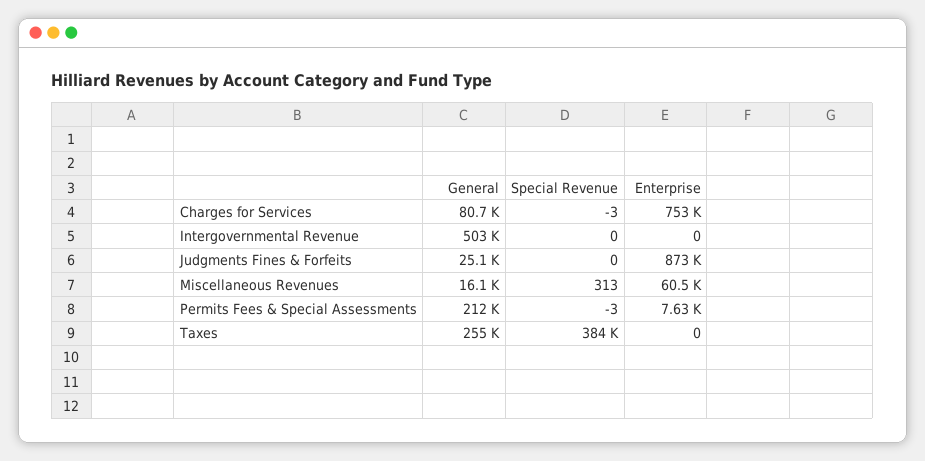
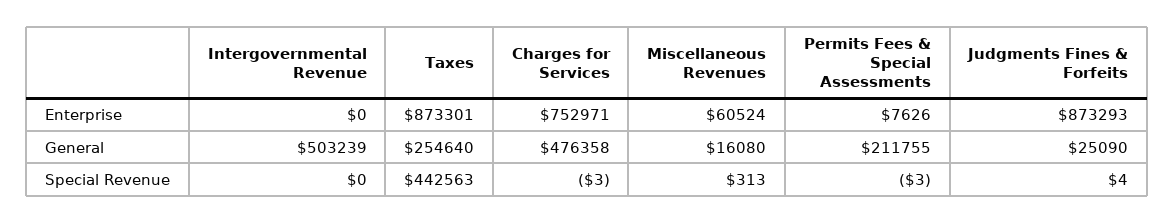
General, Charges for Services: 80700 -> 476358
Special Revenue, Judgments Fines & Forfeits: 0 -> 4
Special Revenue, Taxes: 384000 -> 442563
Enterprise, Taxes: 0 -> 873301

